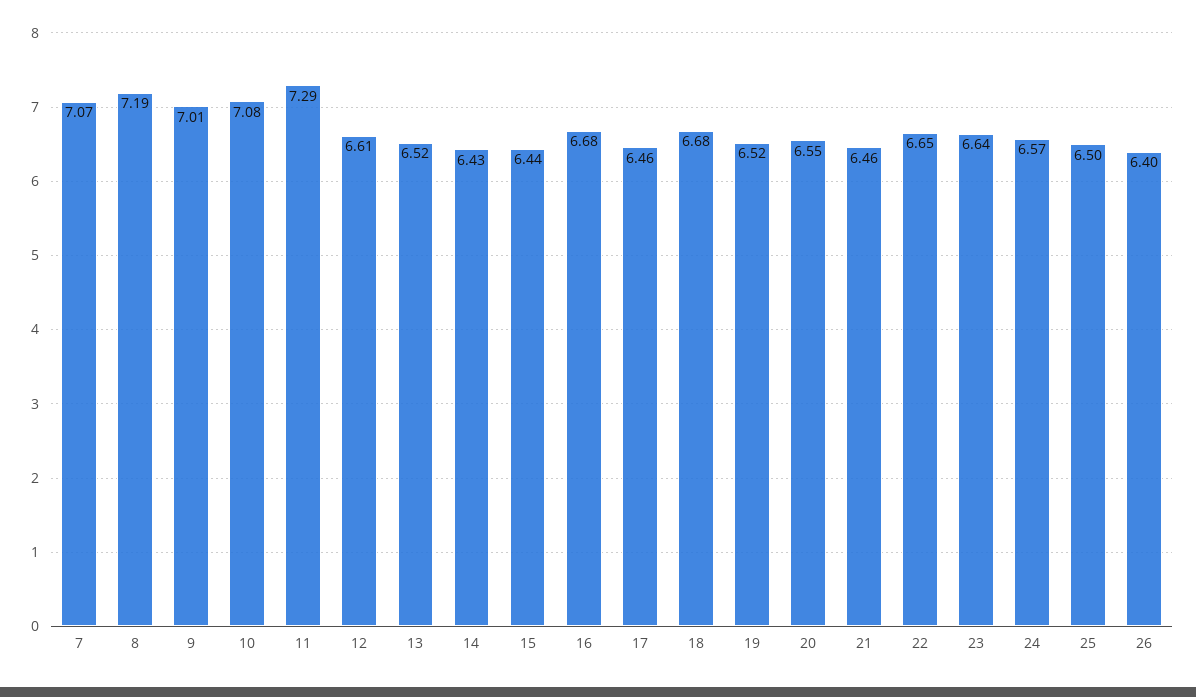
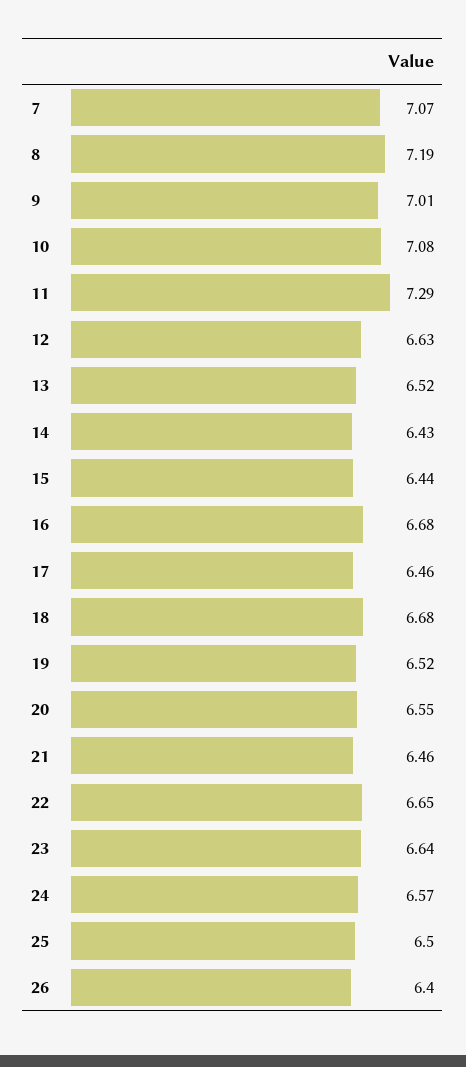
12: 6.61 -> 6.63

